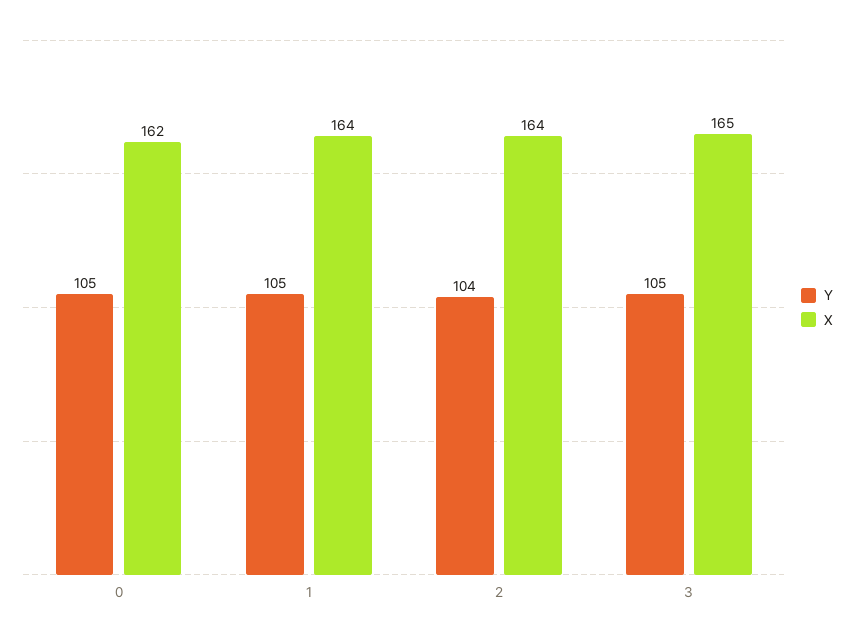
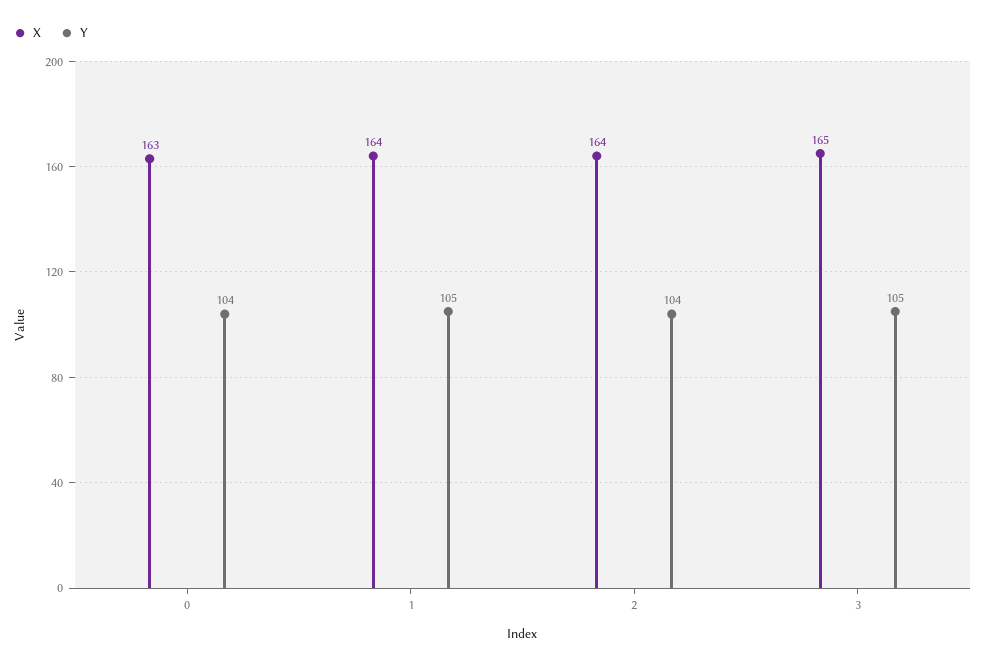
Y, 0: 105 -> 104
X, 0: 162 -> 163

